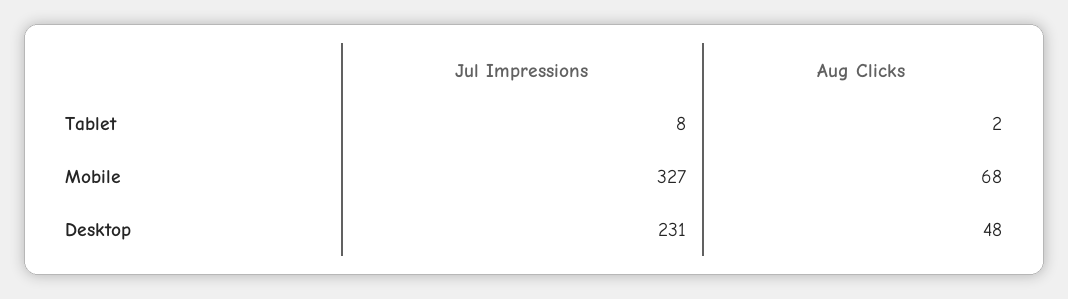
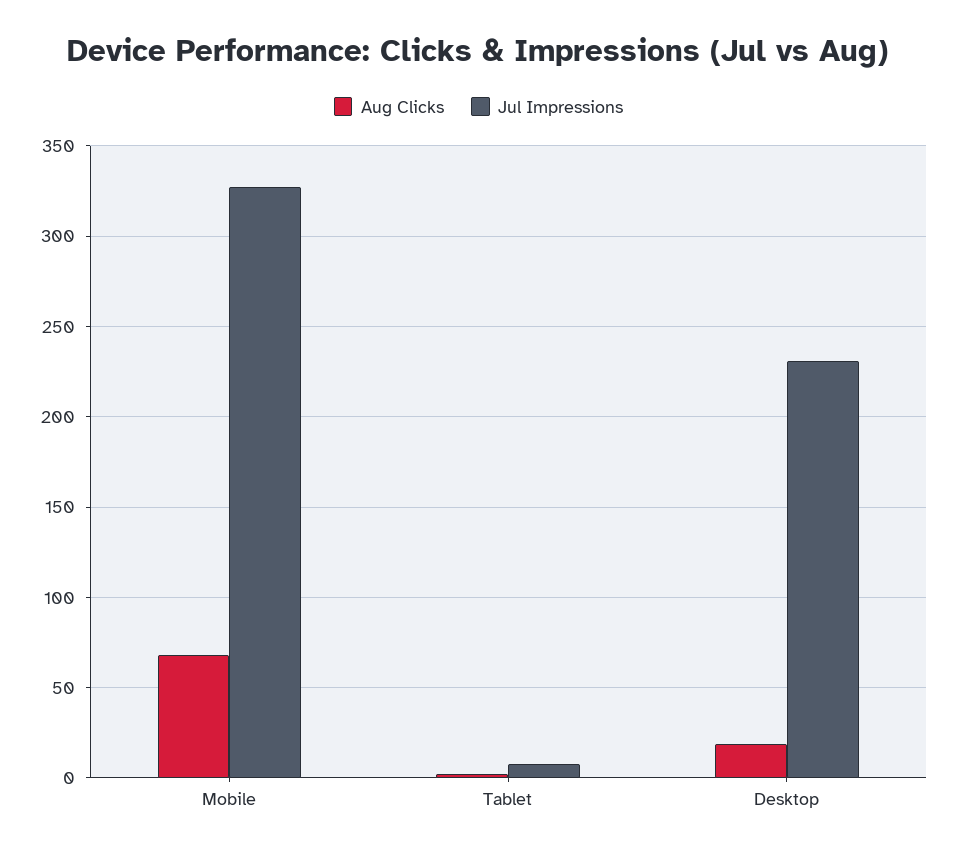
Aug Clicks, Desktop: 48 -> 20

